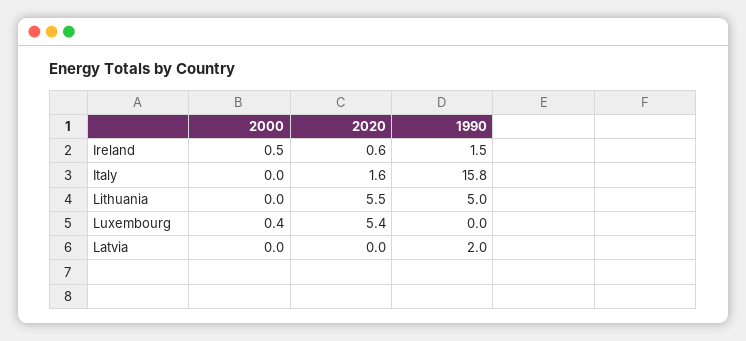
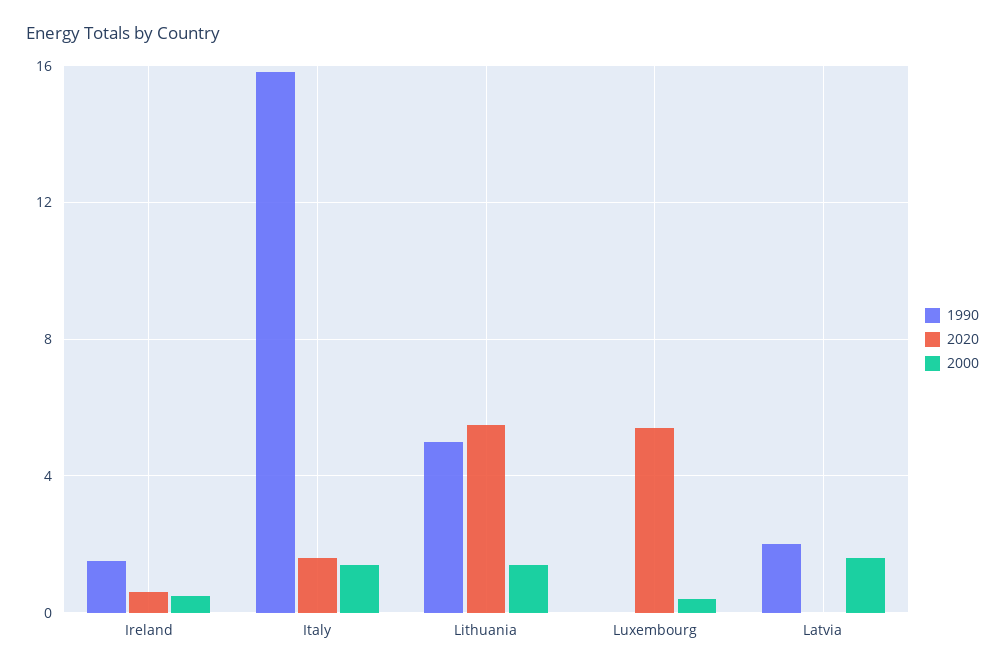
2000, Italy: 0 -> 1.5
2000, Lithuania: 0 -> 1.5
2000, Latvia: 0 -> 1.5

